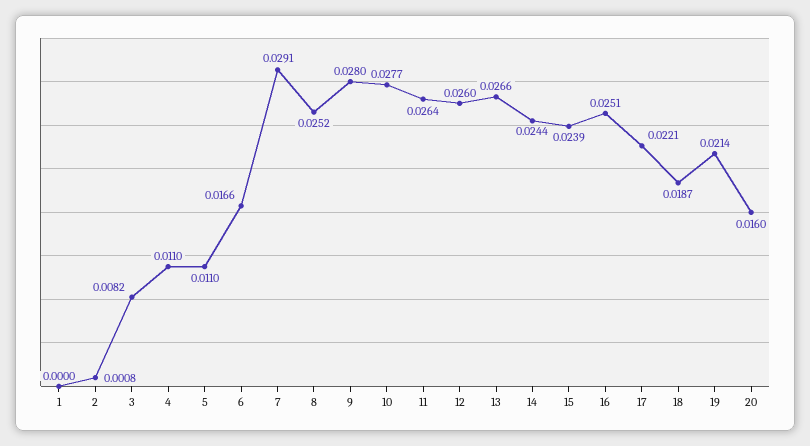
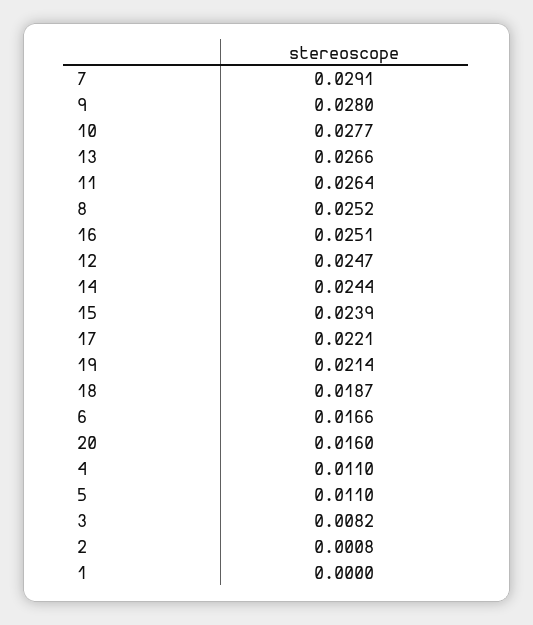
12: 0.026 -> 0.0247

